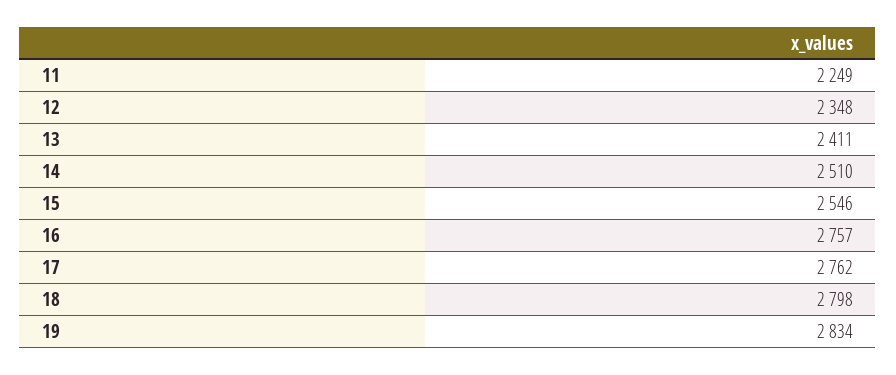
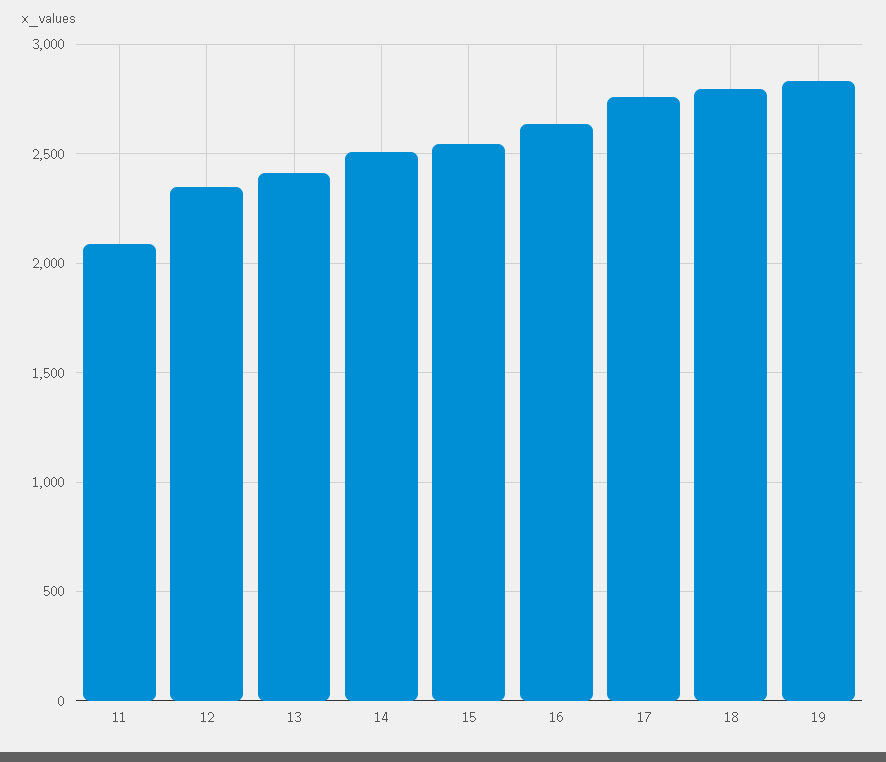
11: 2249 -> 2100
16: 2757 -> 2650

